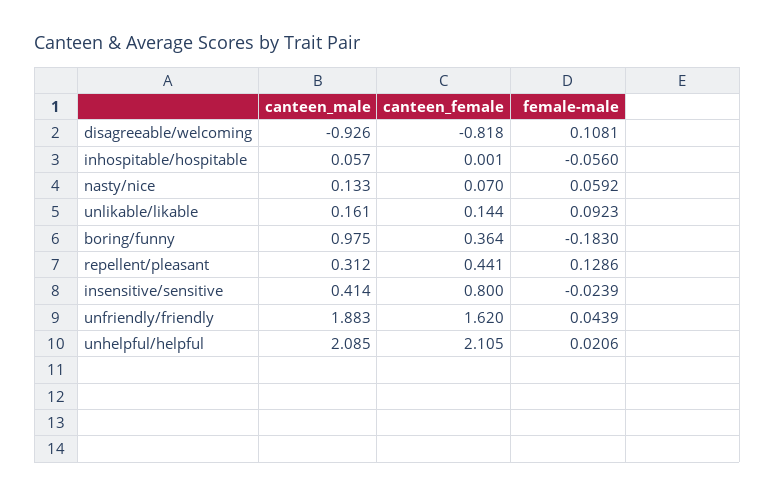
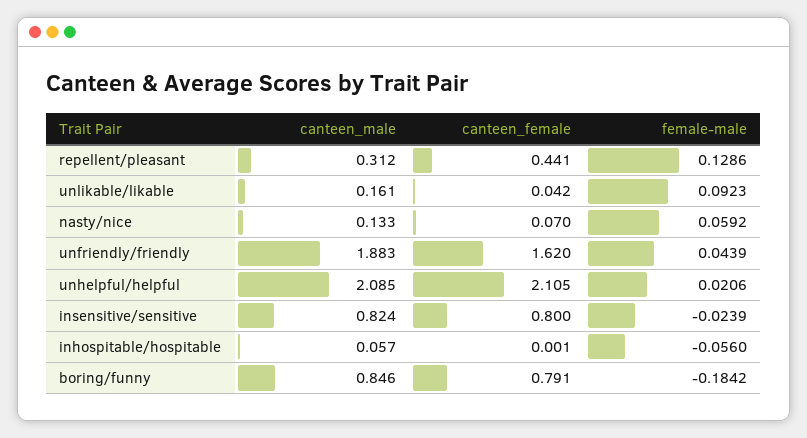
canteen_male, disagreeable/welcoming: -0.926 -> none
canteen_female, disagreeable/welcoming: -0.818 -> none
female-male, disagreeable/welcoming: 0.1081 -> none
canteen_female, unlikable/likable: 0.144 -> 0.042
canteen_male, boring/funny: 0.975 -> 0.846
canteen_female, boring/funny: 0.364 -> 0.791
female-male, boring/funny: -0.183 -> -0.1842
canteen_male, insensitive/sensitive: 0.414 -> 0.824

